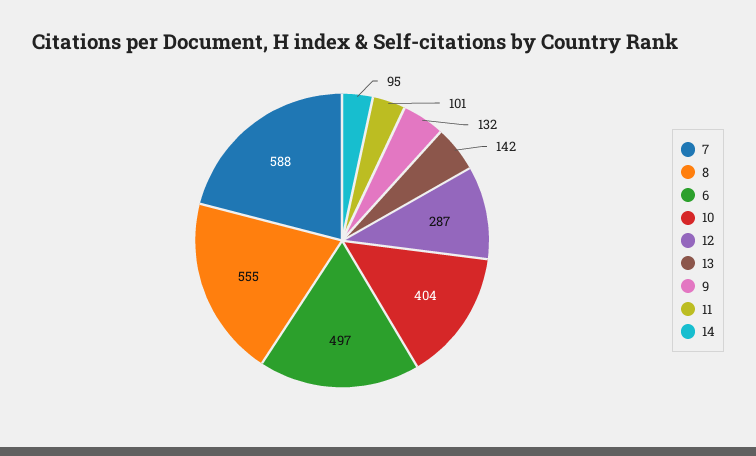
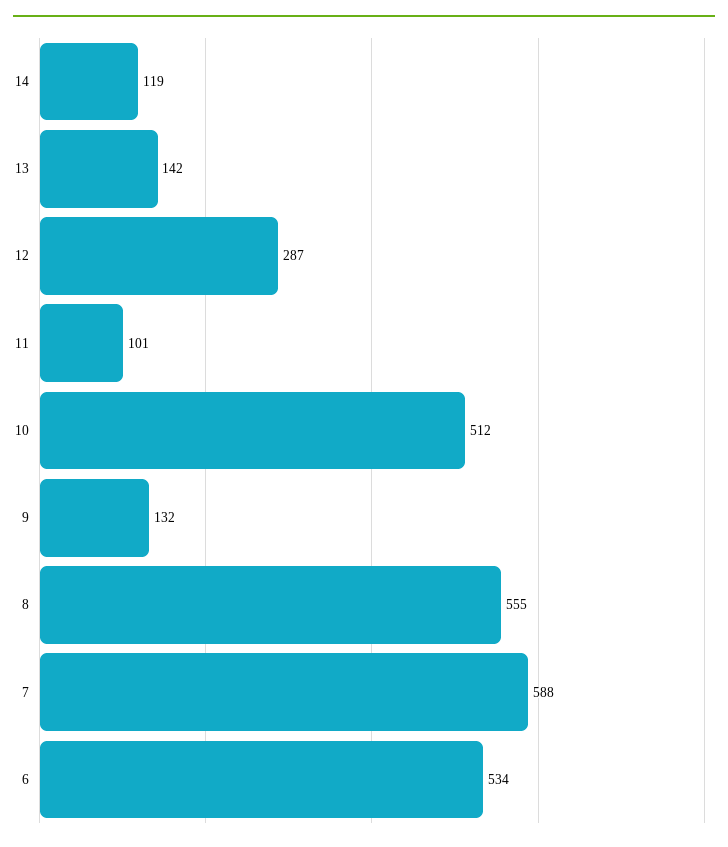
6: 497 -> 534
10: 404 -> 512
14: 95 -> 119

